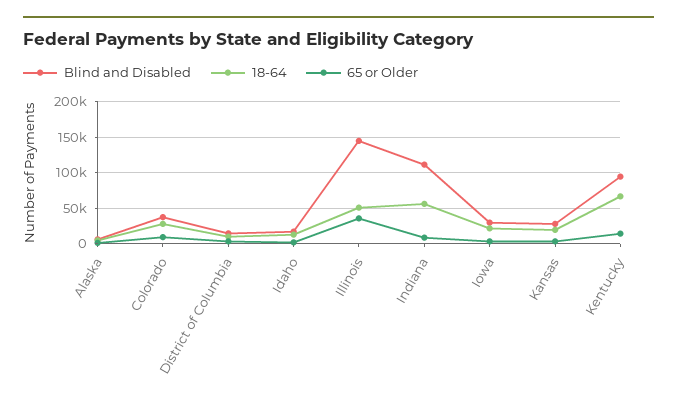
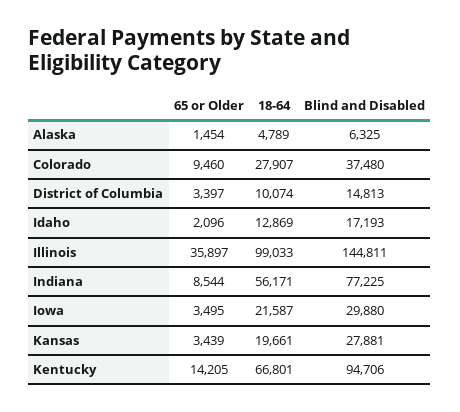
18-64, Illinois: 50000 -> 99033
Blind and Disabled, Indiana: 110000 -> 77225

